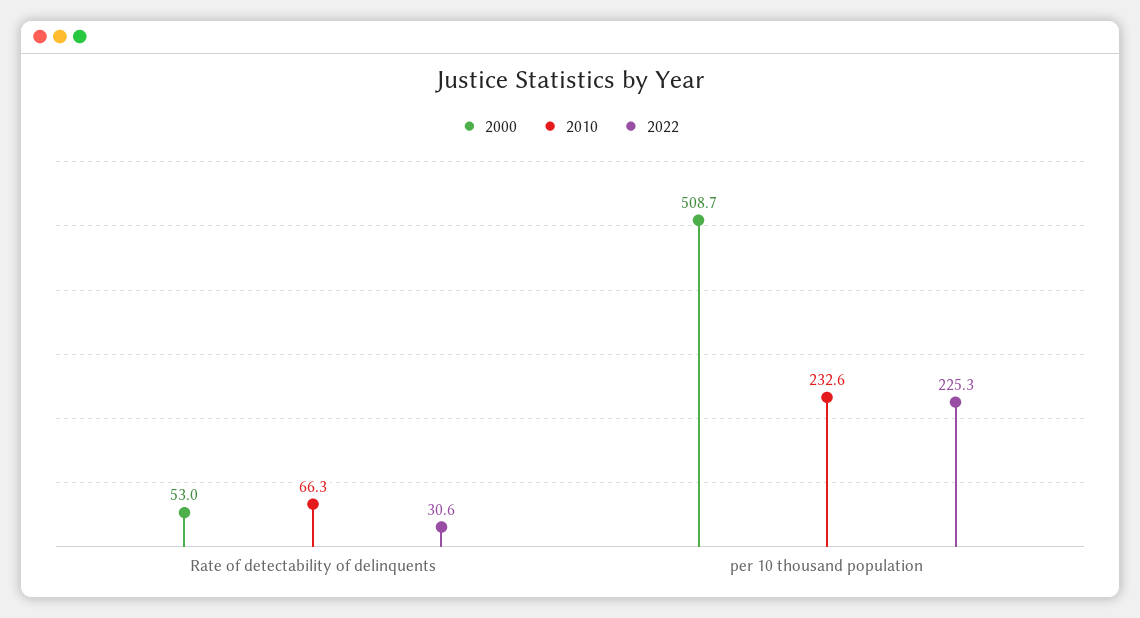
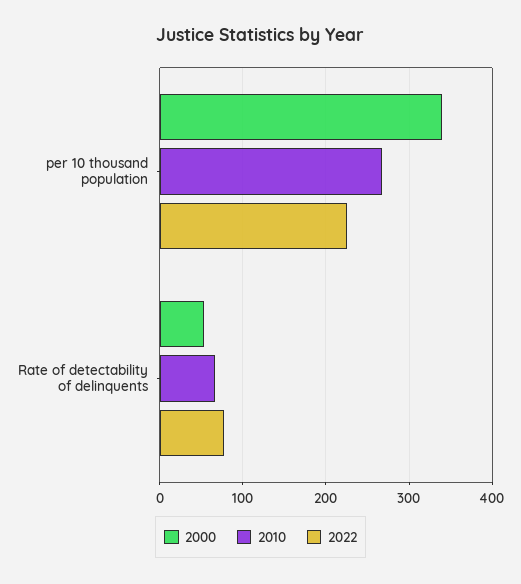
2022, Rate of detectability of delinquents: 30.6 -> 80
2000, per 10 thousand population: 508.7 -> 340
2010, per 10 thousand population: 232.6 -> 270

